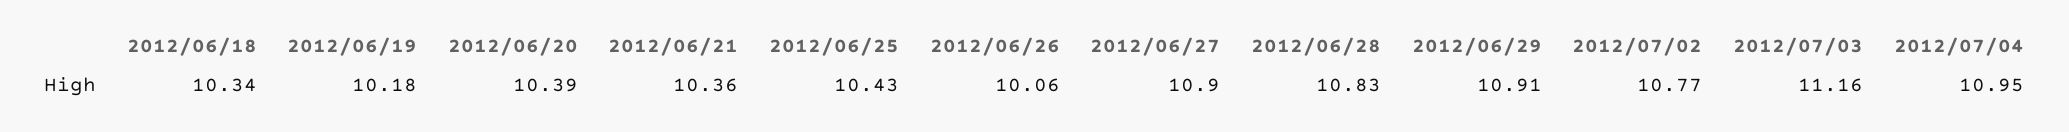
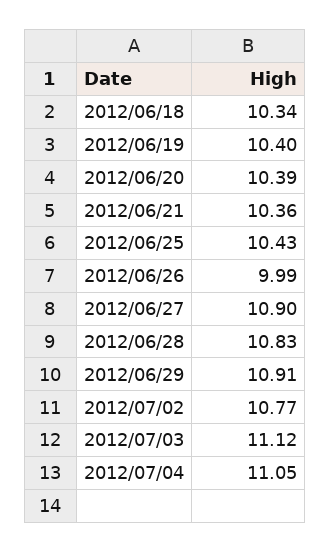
2012/06/19: 10.18 -> 10.4
2012/06/26: 10.06 -> 9.99
2012/07/03: 11.16 -> 11.12
2012/07/04: 10.95 -> 11.05

